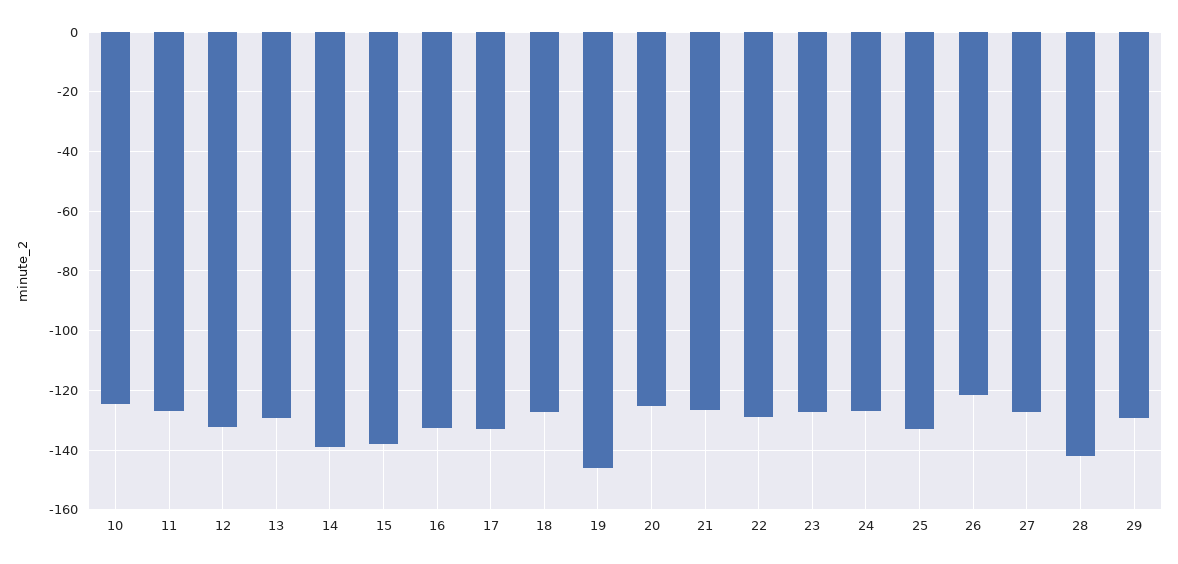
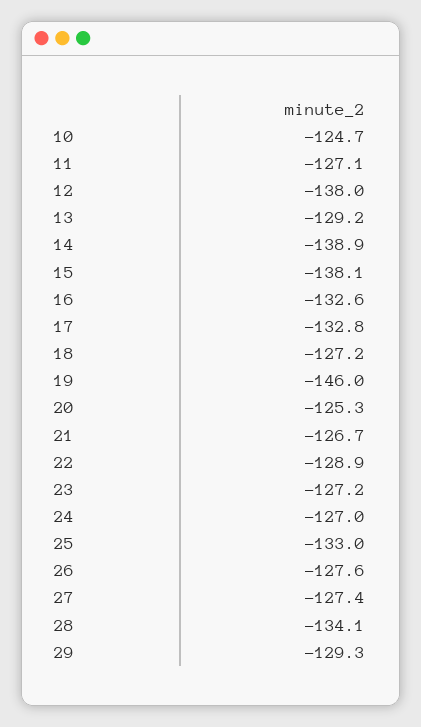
12: -132.5 -> -138
26: -122.5 -> -127.6
28: -142.5 -> -134.1

